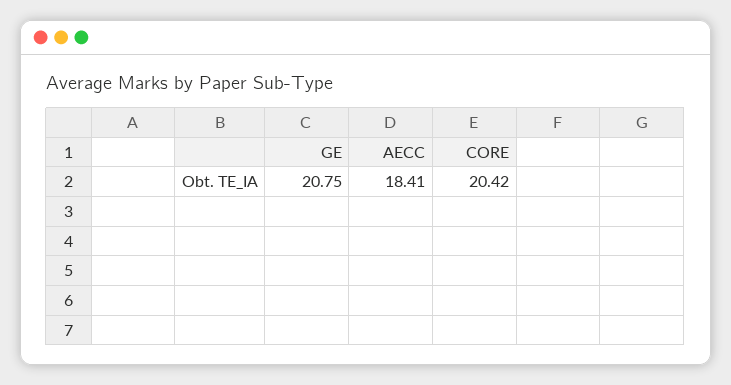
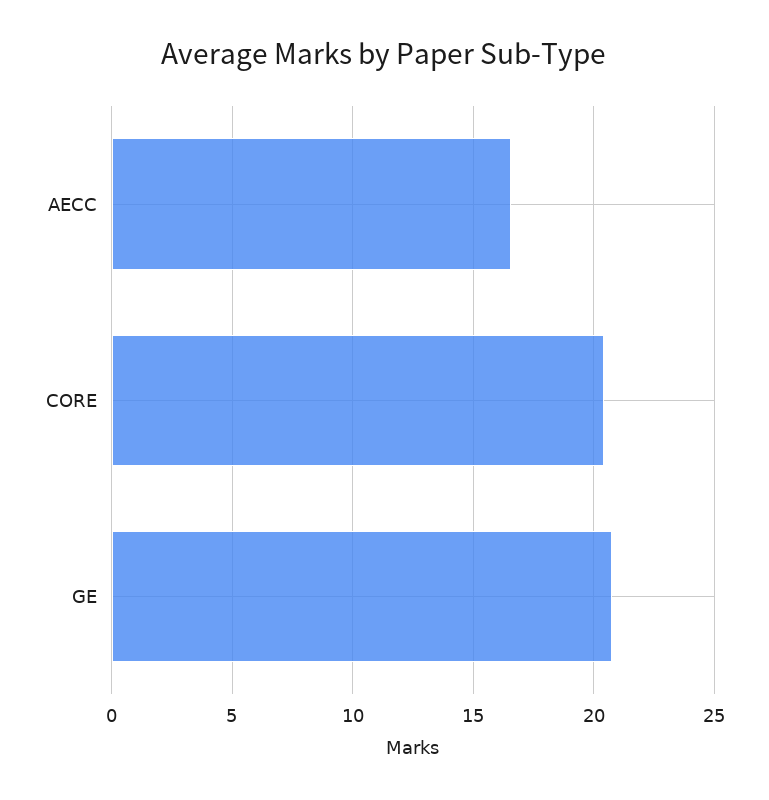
AECC: 18.41 -> 16.5

